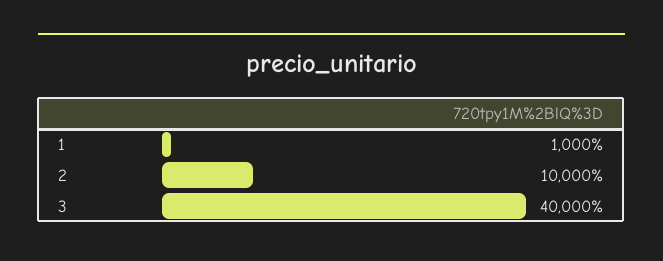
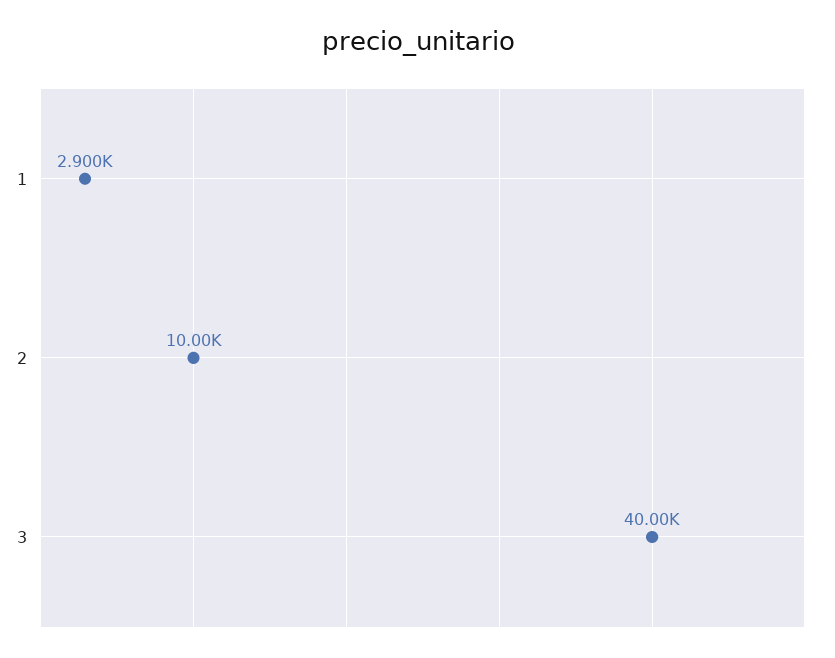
1: 1000 -> 2900

